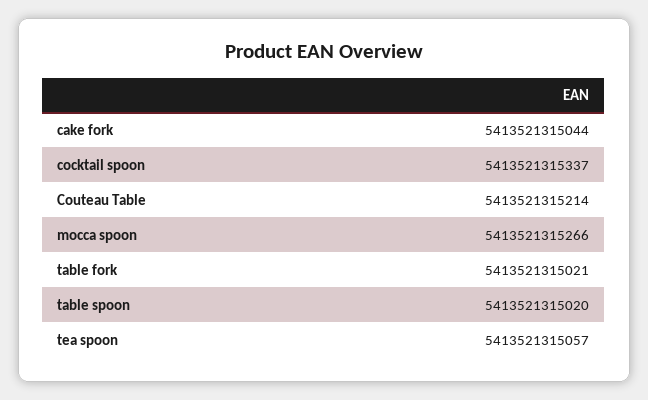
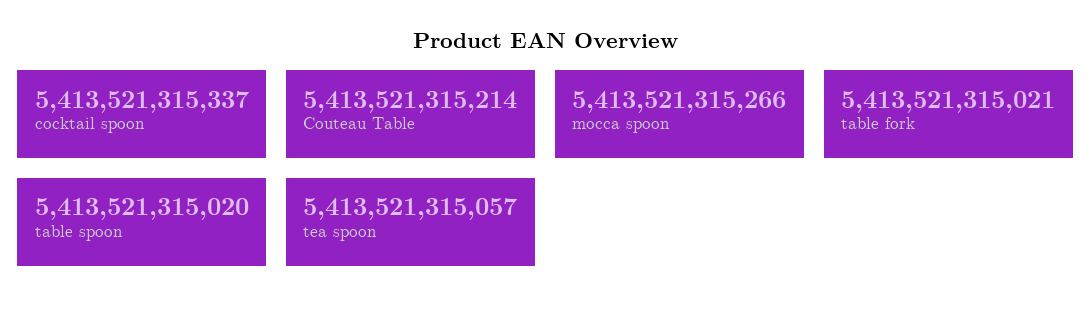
cake fork: 5413521315044 -> none

